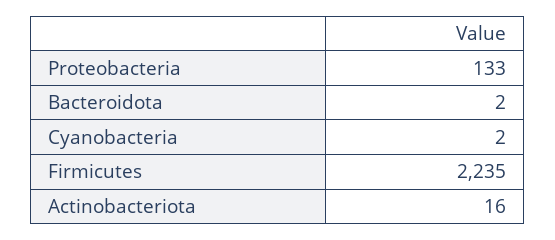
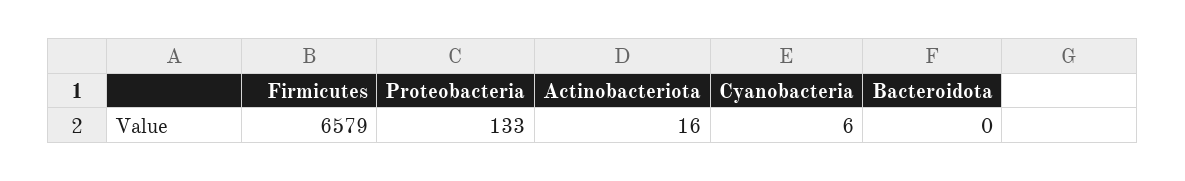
Bacteroidota: 2 -> 0
Cyanobacteria: 2 -> 6
Firmicutes: 2235 -> 6579

